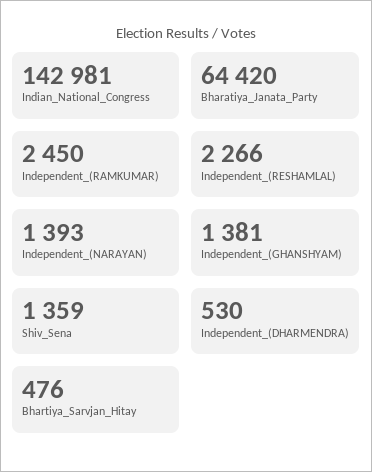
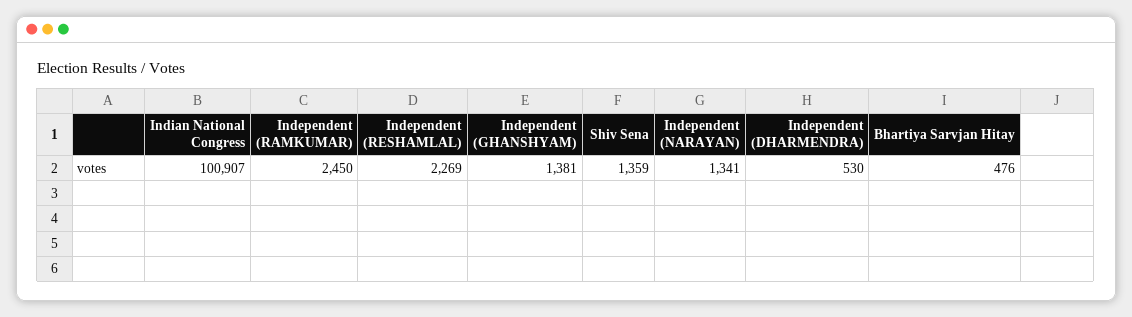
Indian_National_Congress: 142981 -> 100907
Bharatiya_Janata_Party: 64420 -> none
Independent_(RESHAMLAL): 2266 -> 2269
Independent_(NARAYAN): 1393 -> 1341

